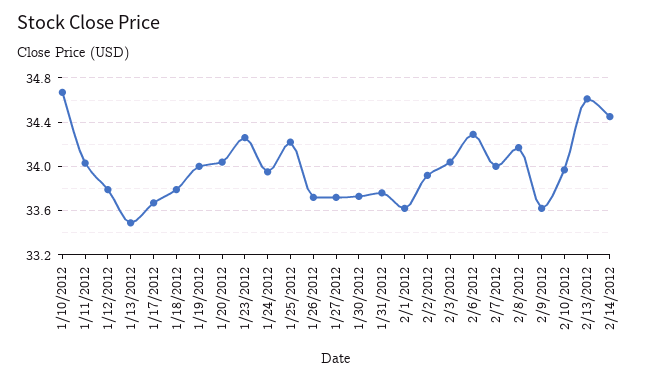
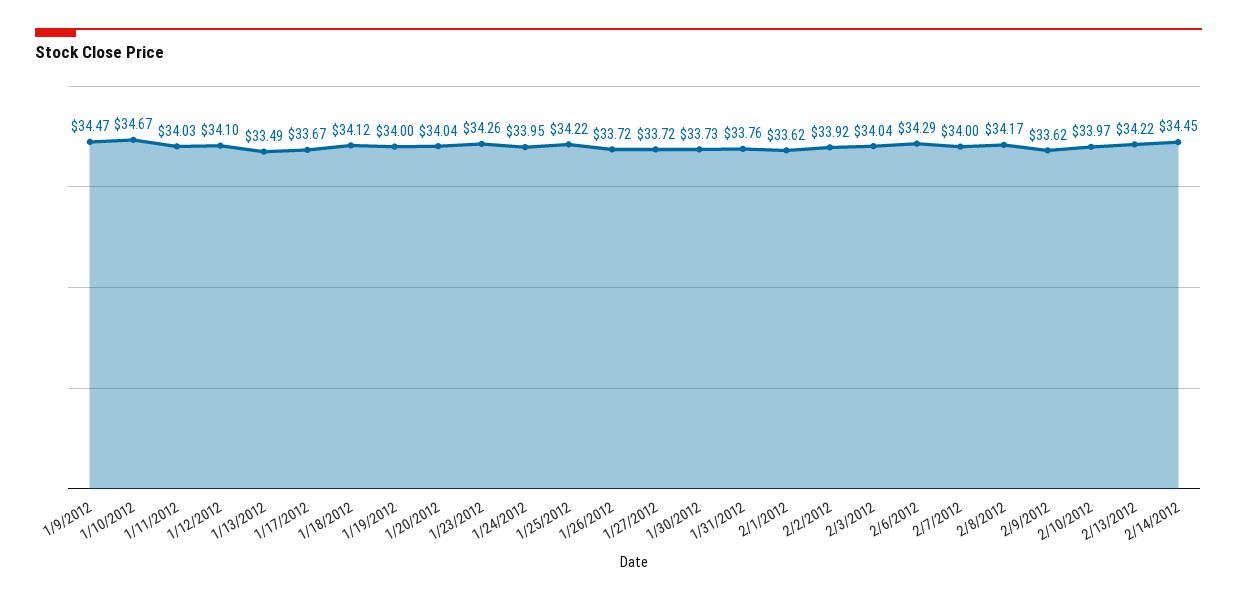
1/12/2012: 33.8 -> 34.1
1/18/2012: 33.8 -> 34.12
2/13/2012: 34.6 -> 34.22
1/9/2012: none -> 34.47

